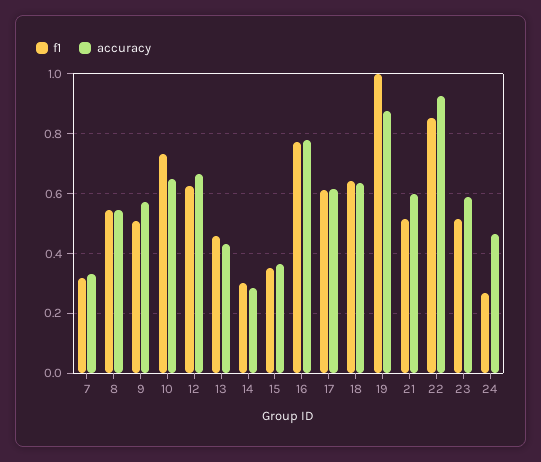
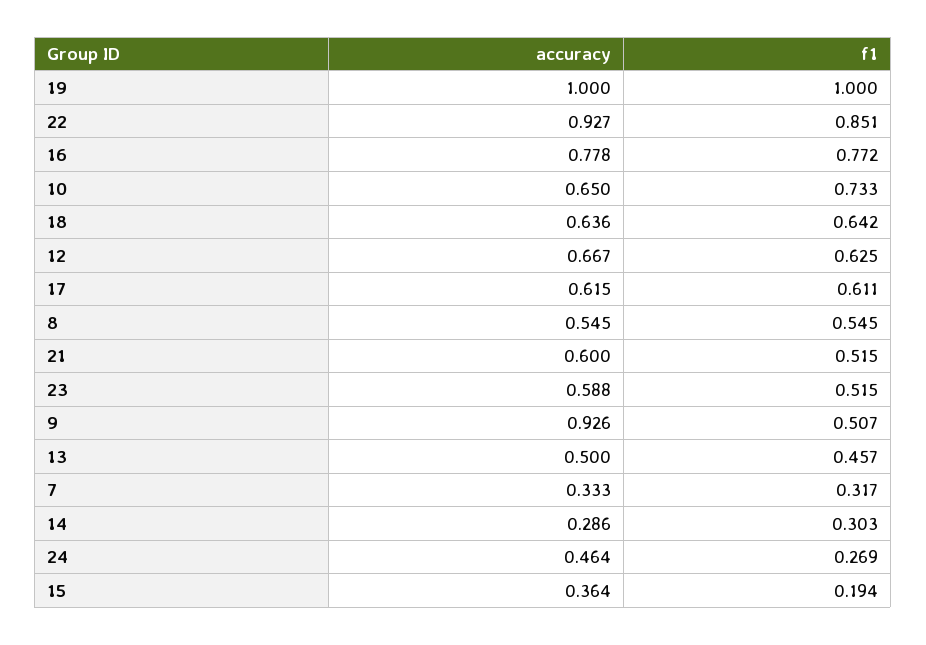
accuracy, 9: 0.575 -> 0.926
accuracy, 13: 0.425 -> 0.5
f1, 15: 0.35 -> 0.194
accuracy, 19: 0.875 -> 1

